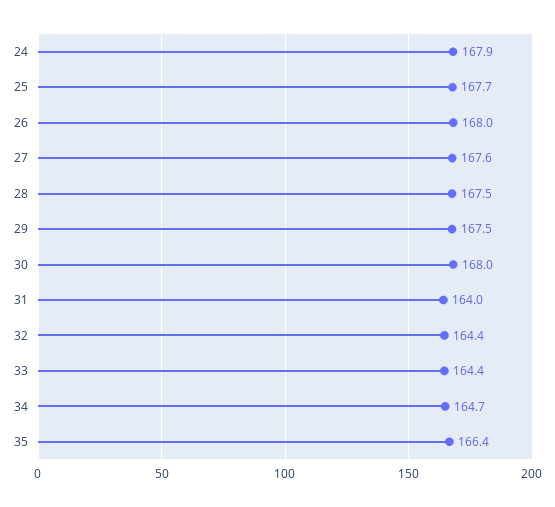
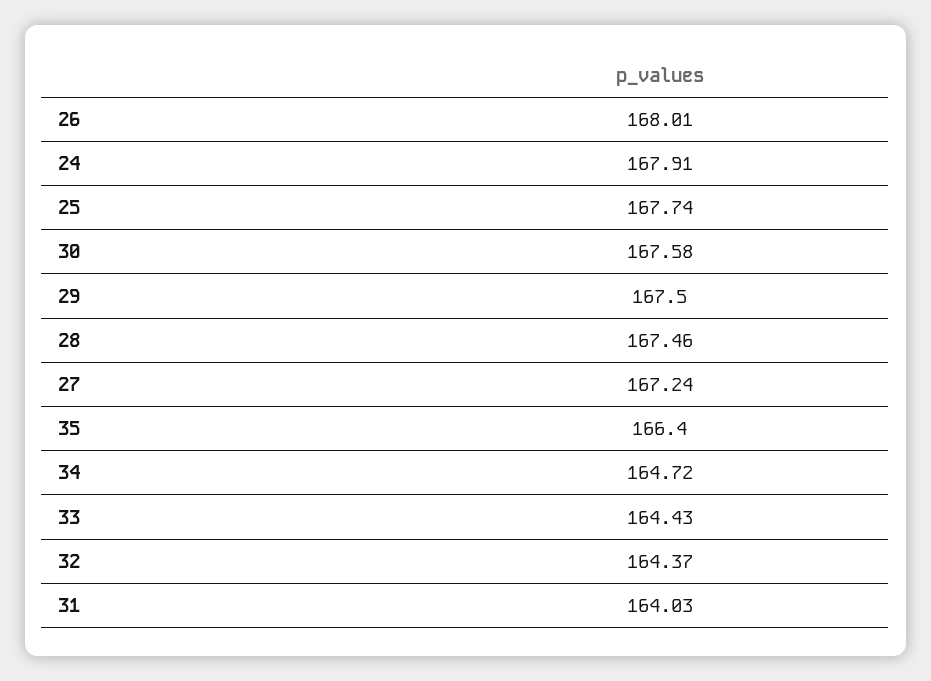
27: 167.6 -> 167.24
30: 168 -> 167.58

